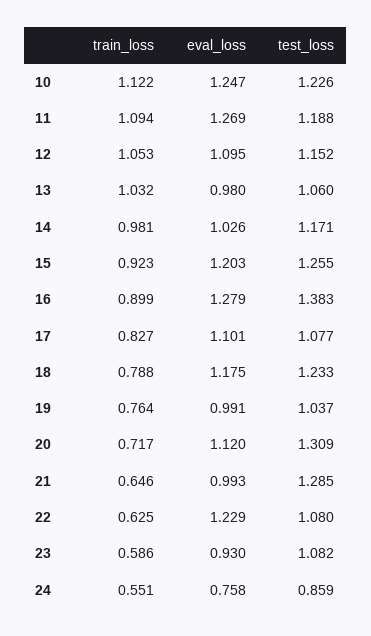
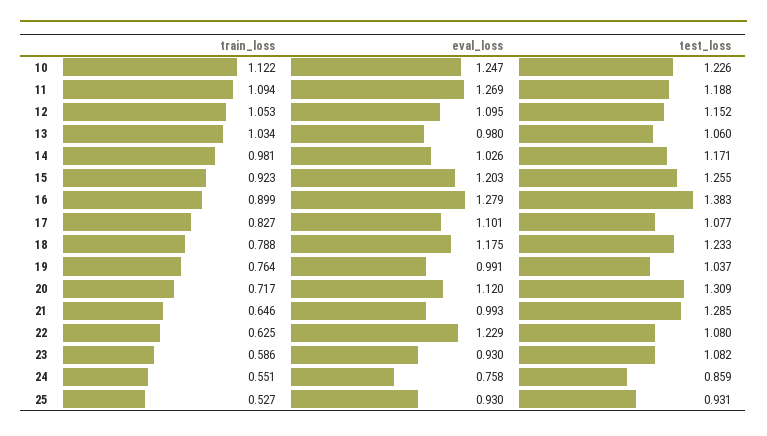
train_loss, 13: 1.032 -> 1.034
train_loss, 25: none -> 0.527
eval_loss, 25: none -> 0.93
test_loss, 25: none -> 0.931

